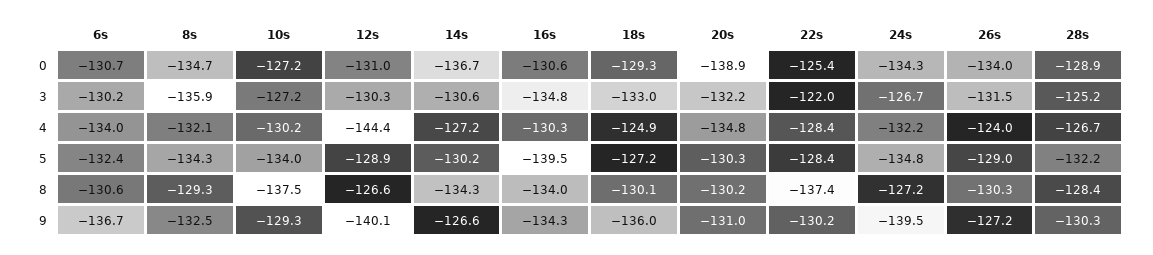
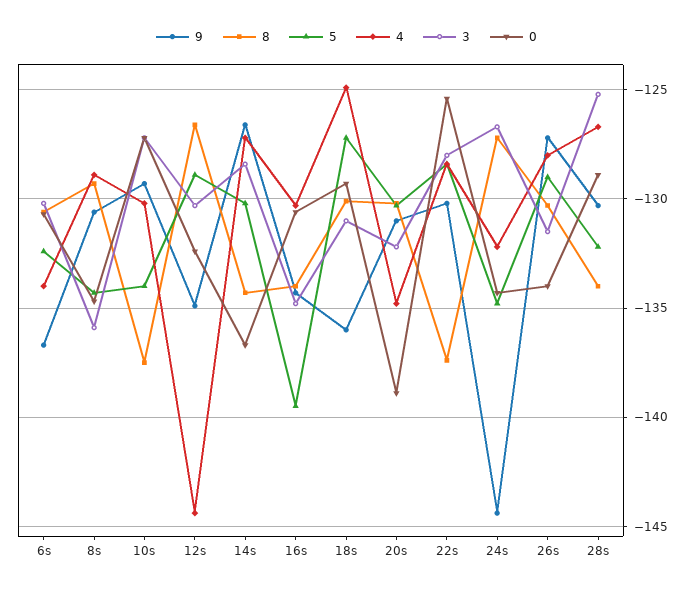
0, 12s: -131 -> -132.5
3, 14s: -130.6 -> -128.5
3, 18s: -133 -> -131
3, 22s: -122 -> -128
4, 8s: -132.1 -> -129
4, 26s: -124 -> -128
8, 28s: -128.4 -> -134
9, 8s: -132.5 -> -130.5
9, 12s: -140.1 -> -135
9, 24s: -139.5 -> -144.5

